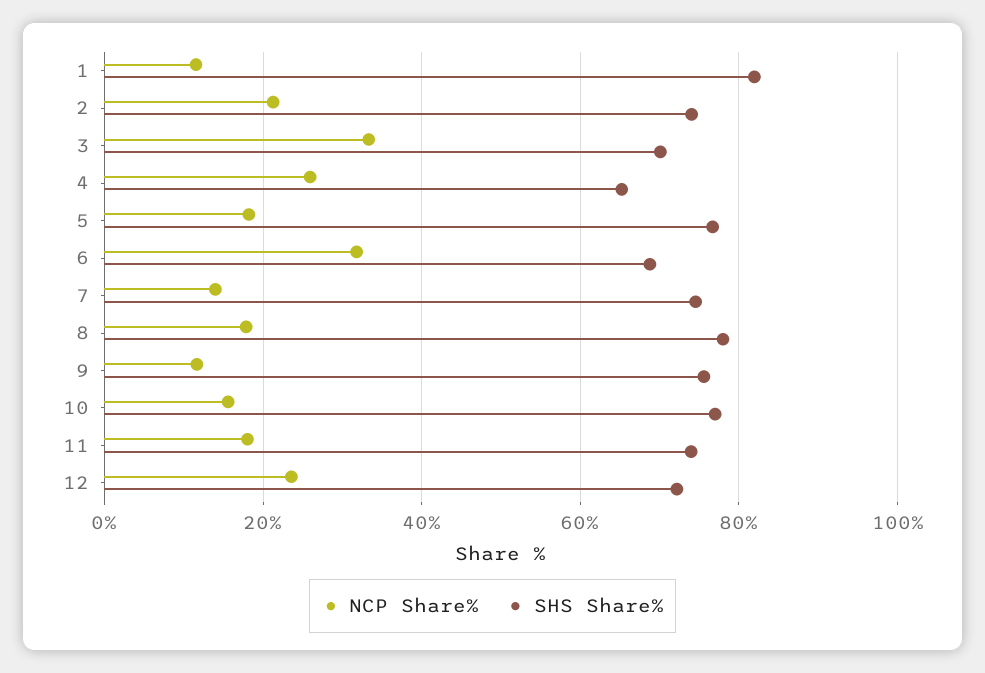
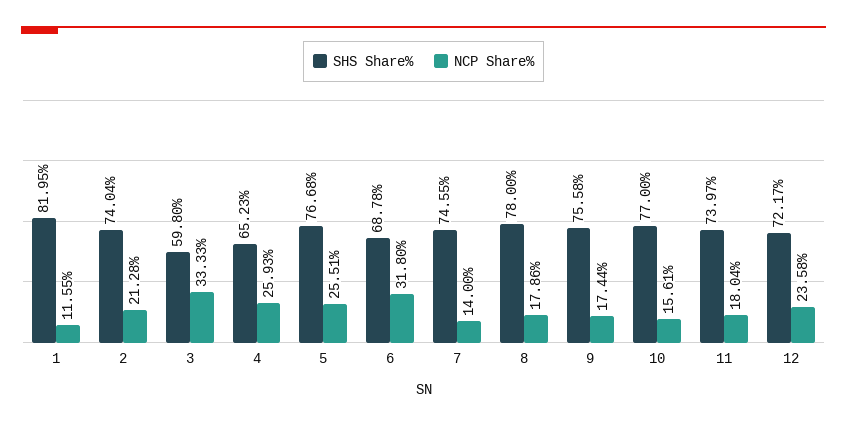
SHS Share%, 3: 70 -> 59.8
NCP Share%, 5: 18 -> 25.51
NCP Share%, 9: 12 -> 17.44

